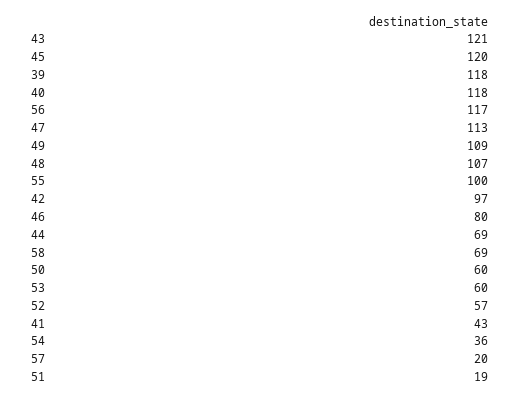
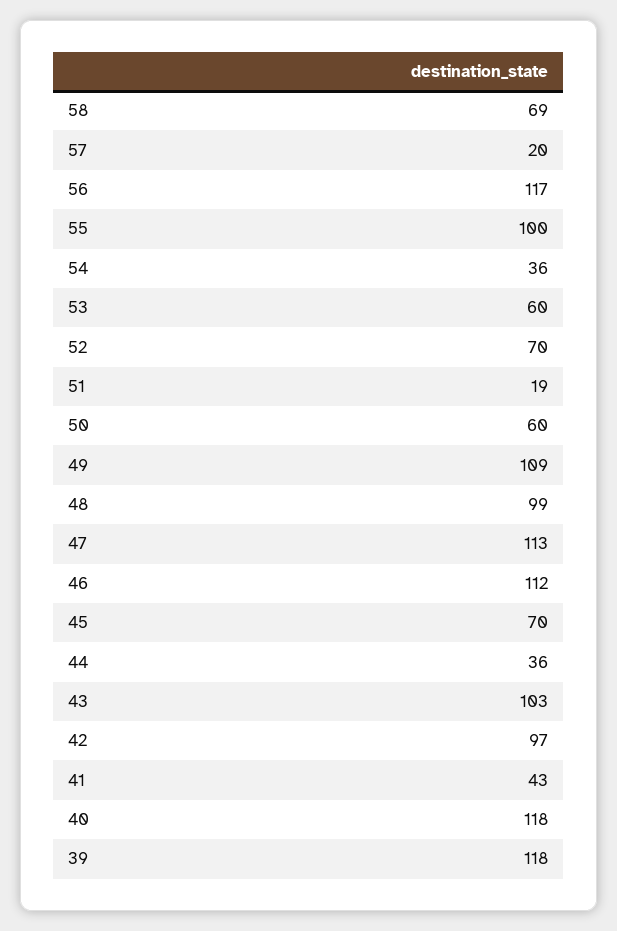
43: 121 -> 103
45: 120 -> 70
48: 107 -> 99
46: 80 -> 112
44: 69 -> 36
52: 57 -> 70

